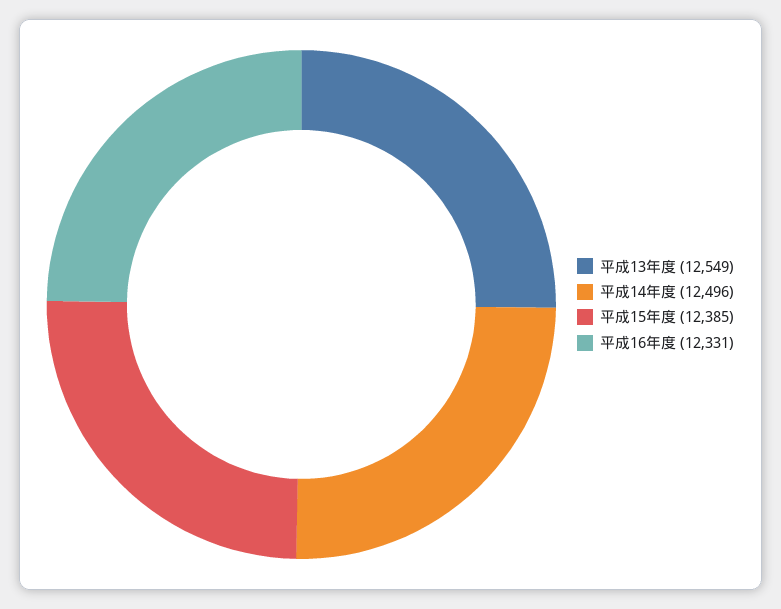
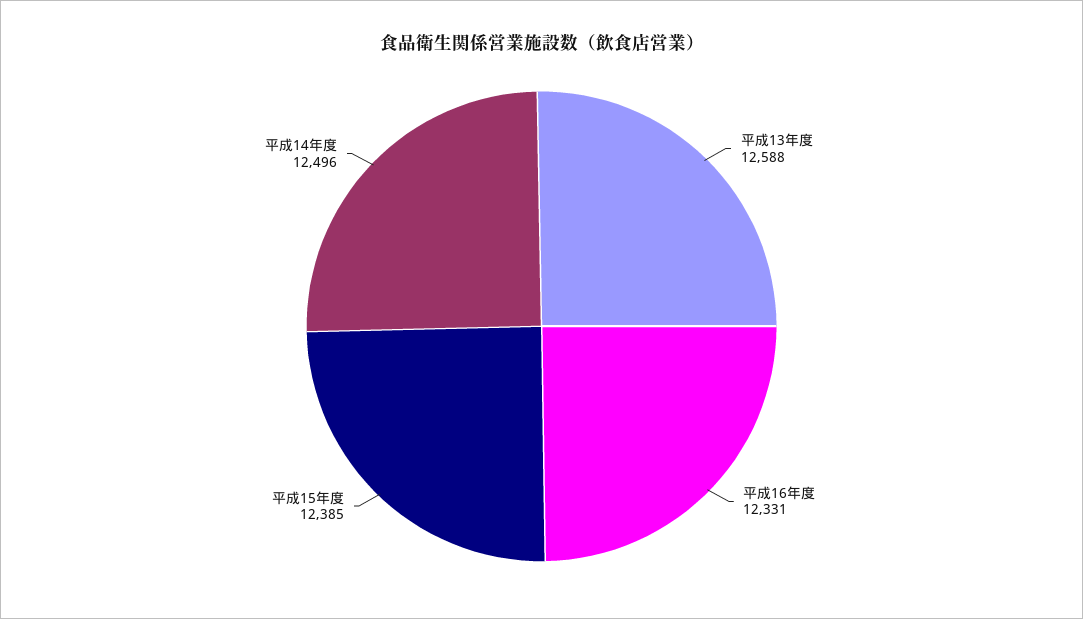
平成13年度: 12549 -> 12588

